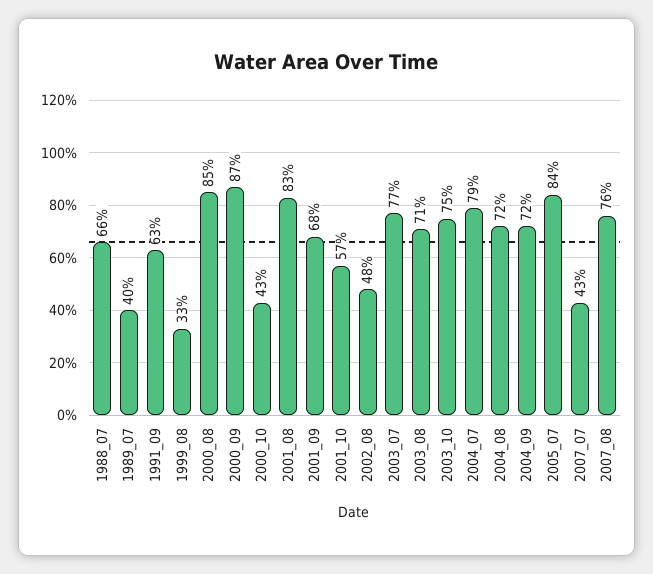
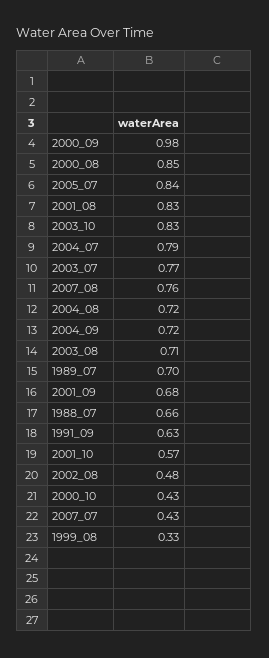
1989_07: 0.4 -> 0.7
2000_09: 0.87 -> 0.98
2003_10: 0.75 -> 0.83

